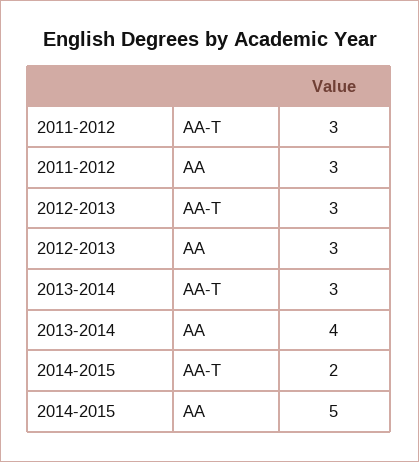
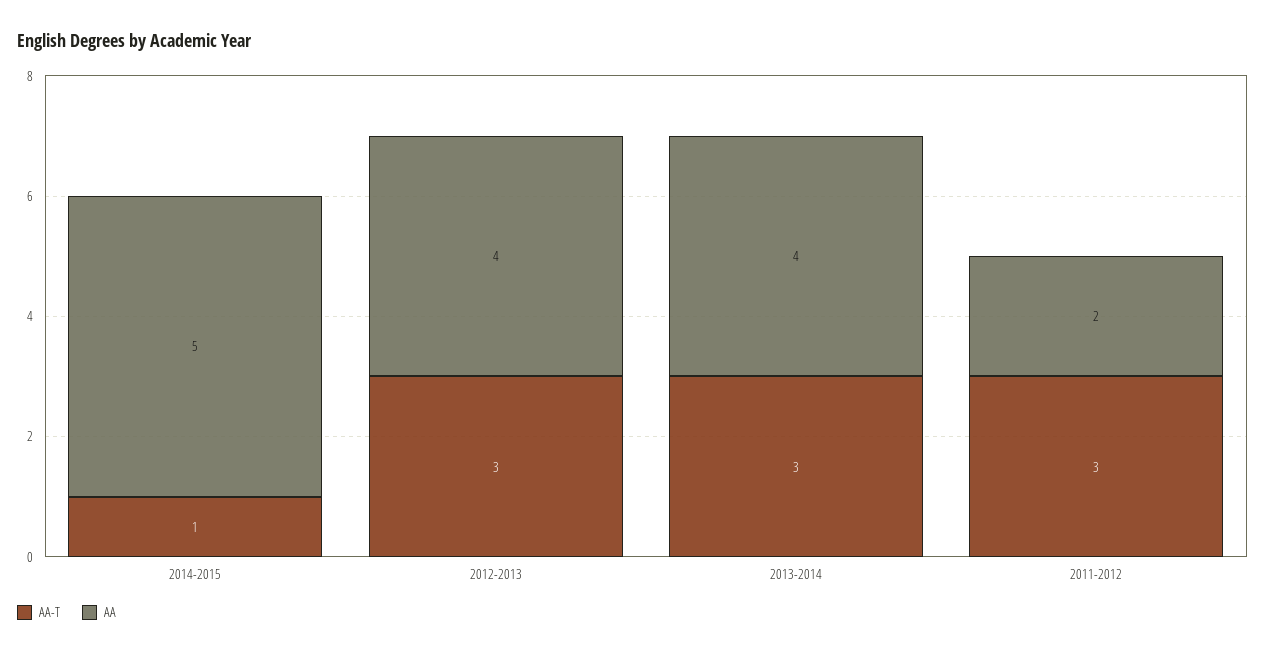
AA, 2011-2012: 3 -> 2
AA, 2012-2013: 3 -> 4
AA-T, 2014-2015: 2 -> 1

